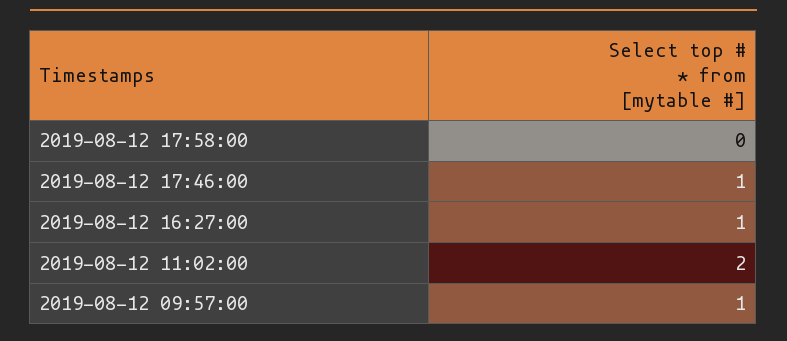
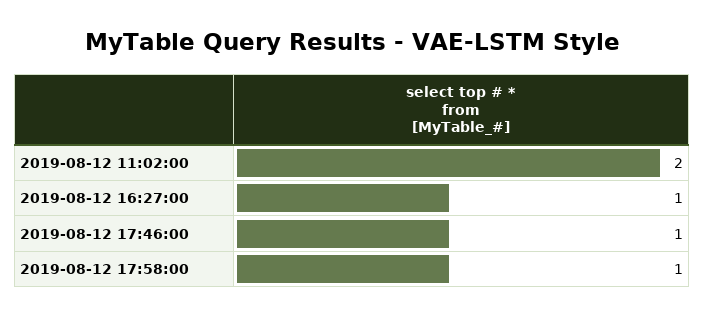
2019-08-12 17:58:00: 0 -> 1
2019-08-12 09:57:00: 1 -> none

